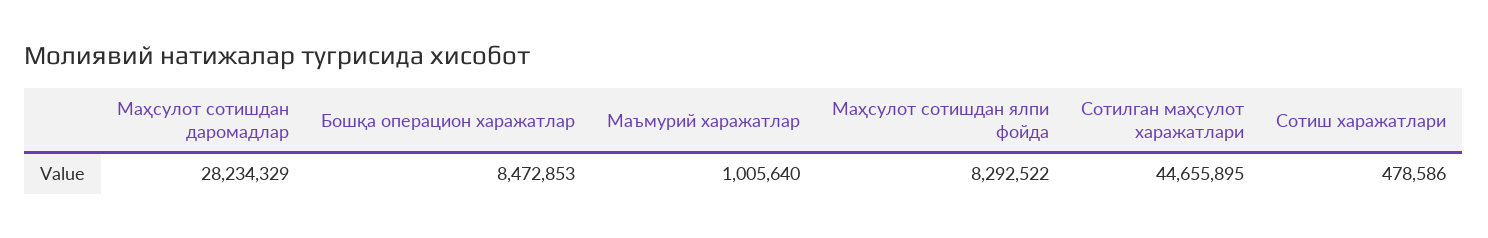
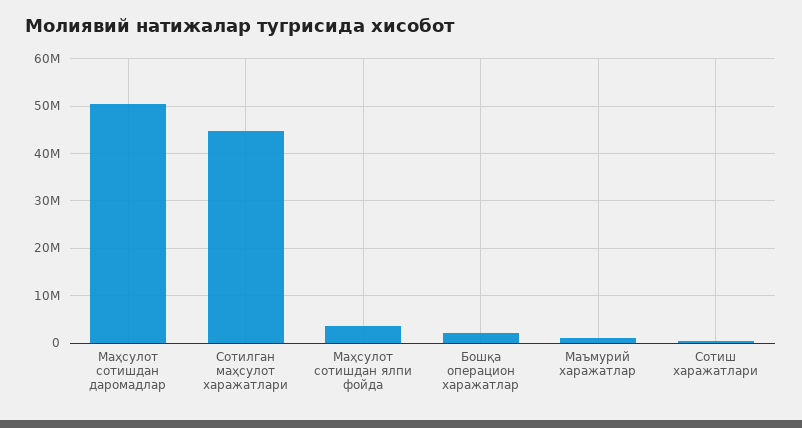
Маҳсулот сотишдан даромадлар: 28234329 -> 50000000
Бошқа операцион харажатлар: 8472853 -> 2000000
Маҳсулот сотишдан ялпи фойда: 8292522 -> 4000000

